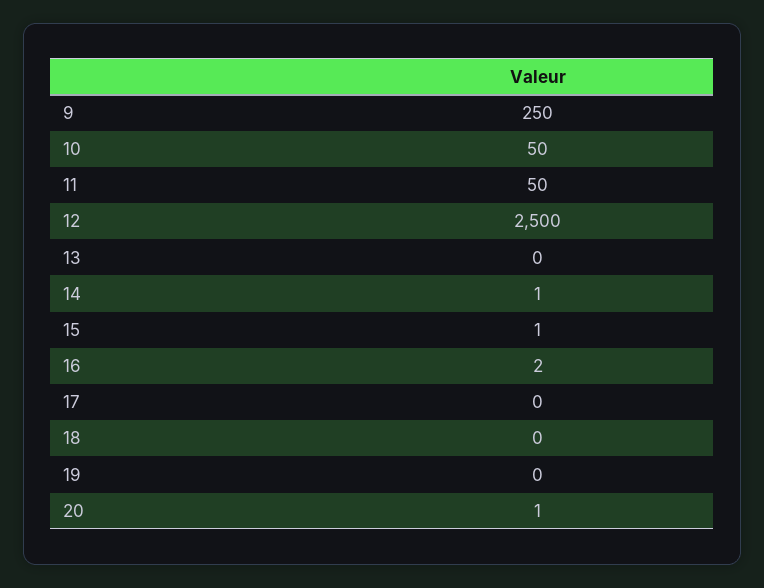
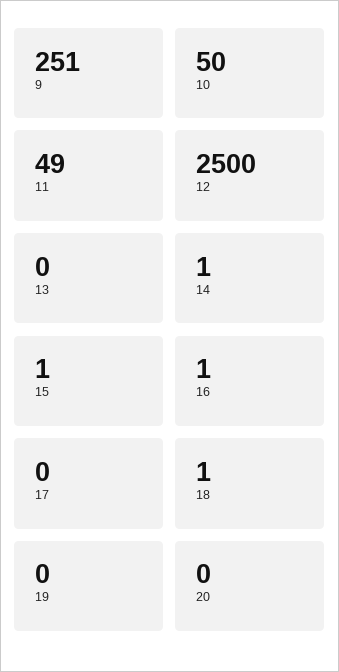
9: 250 -> 251
11: 50 -> 49
16: 2 -> 1
18: 0 -> 1
20: 1 -> 0

